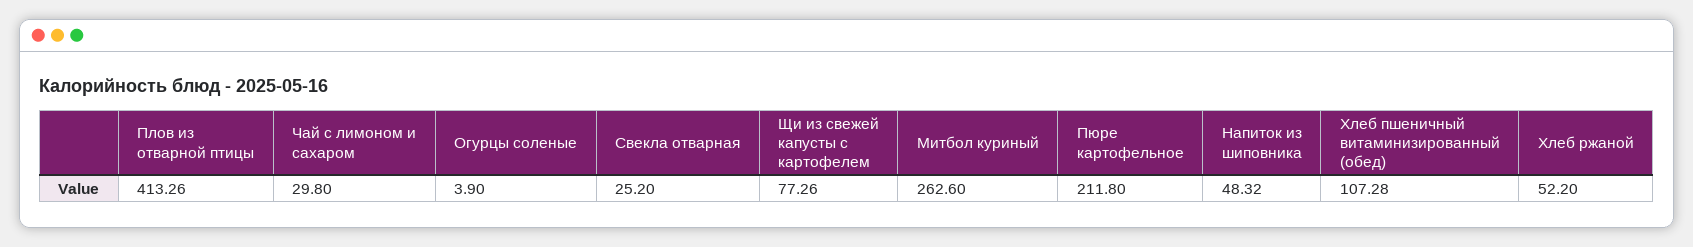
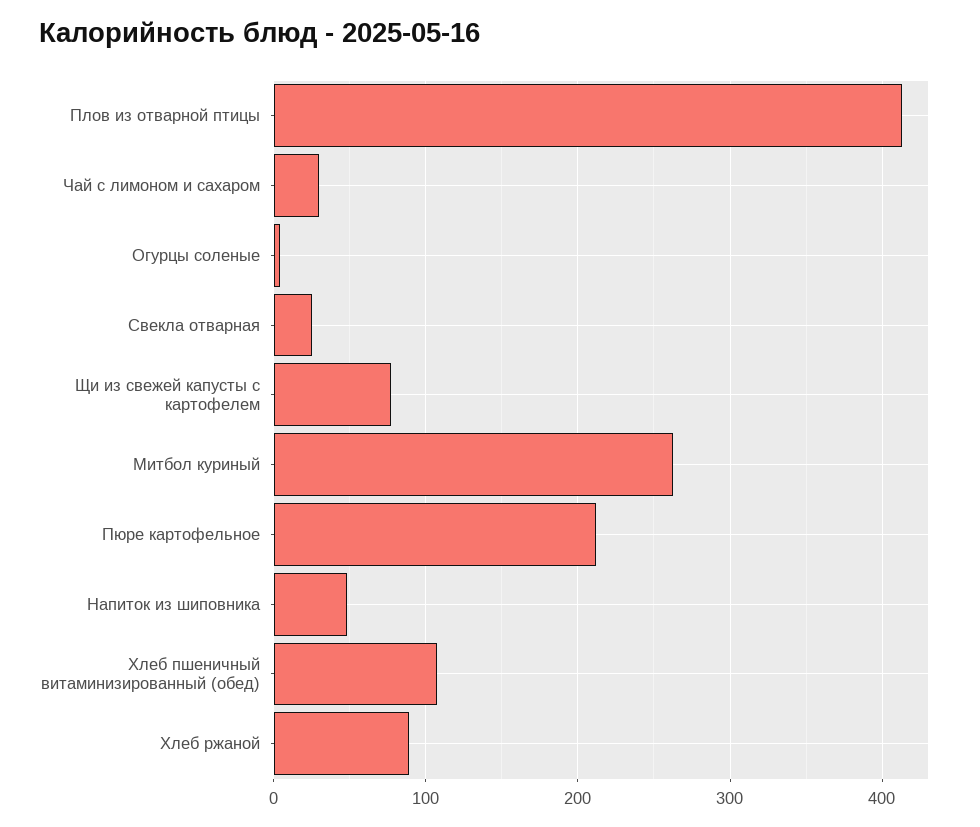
Хлеб ржаной: 52.2 -> 90

